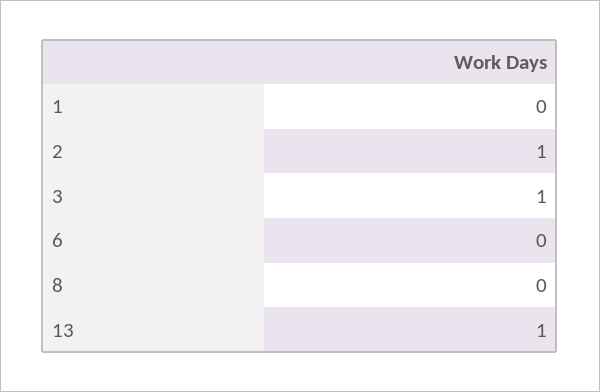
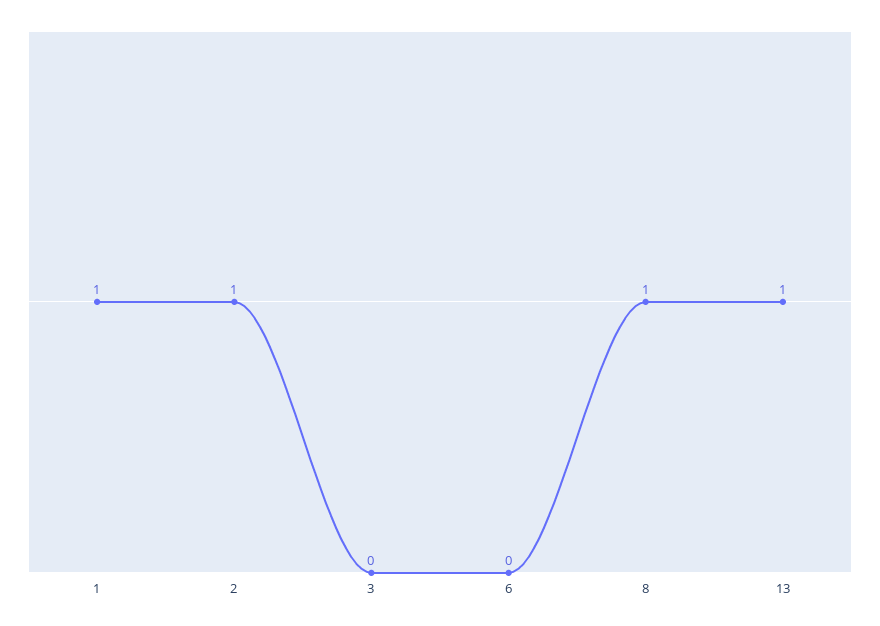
1: 0 -> 1
3: 1 -> 0
8: 0 -> 1

